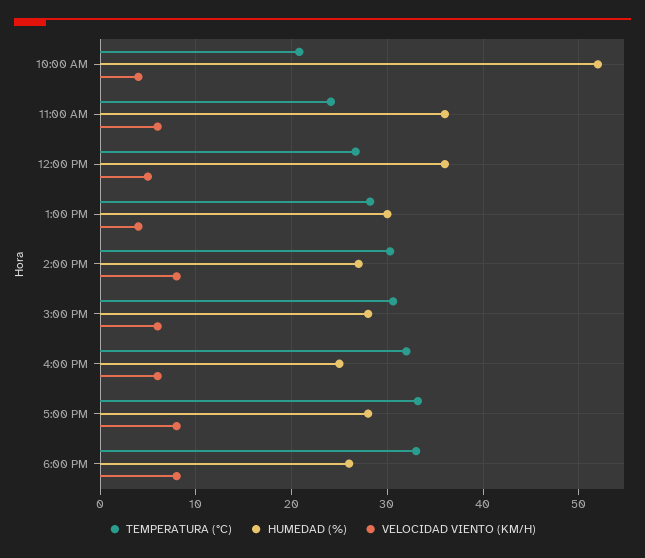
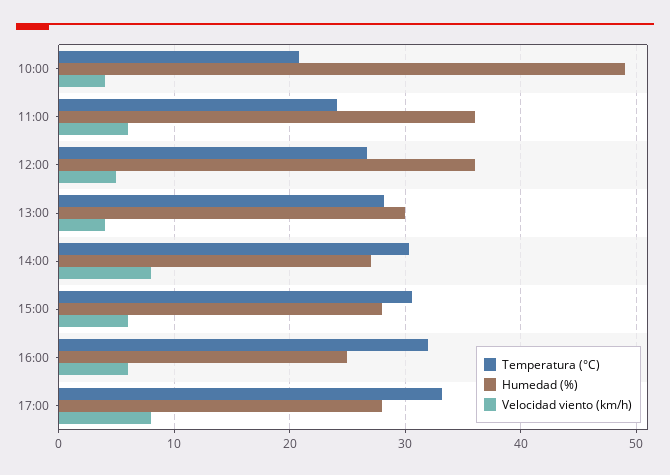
HUMEDAD (%), 10:00 AM: 52 -> 49
TEMPERATURA (°C), 6:00 PM: 33 -> none
HUMEDAD (%), 6:00 PM: 26 -> none
VELOCIDAD VIENTO (KM/H), 6:00 PM: 8 -> none

